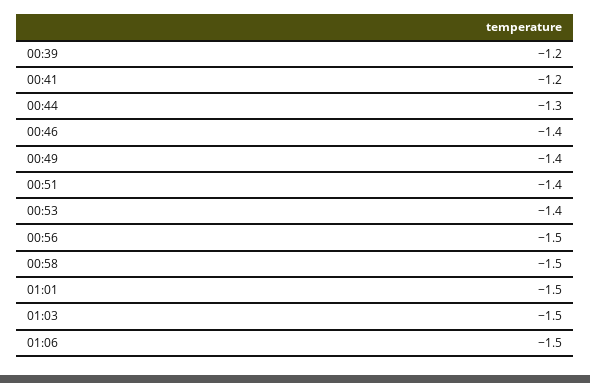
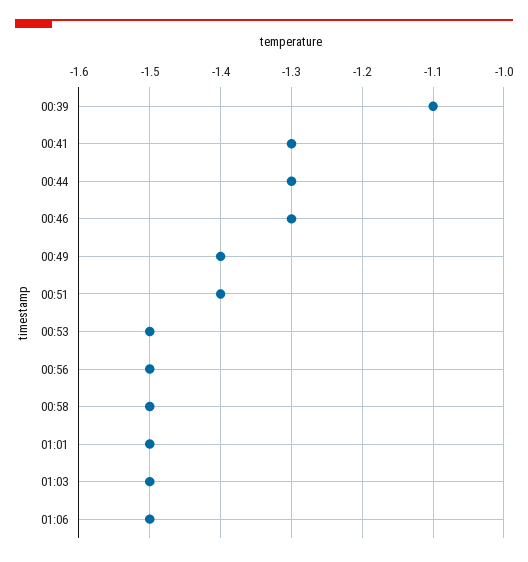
00:39: -1.2 -> -1.1
00:41: -1.2 -> -1.3
00:46: -1.4 -> -1.3
00:53: -1.4 -> -1.5

